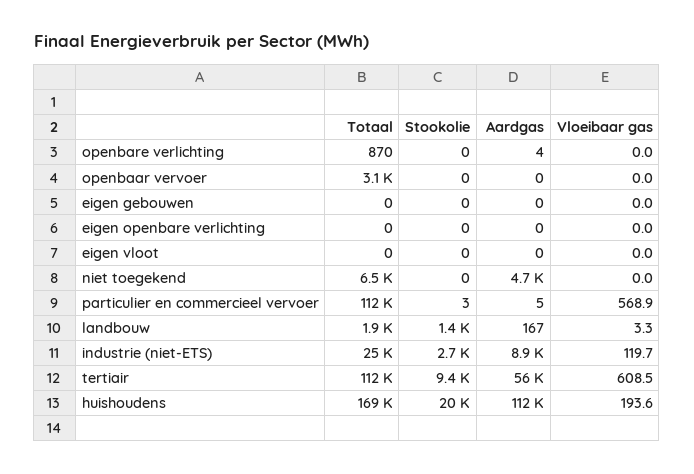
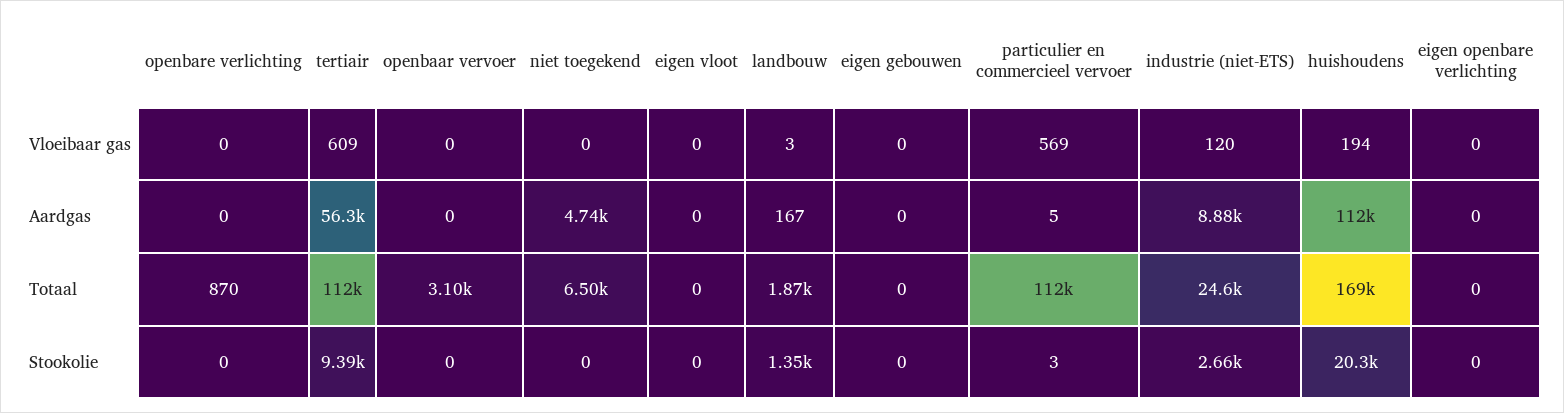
Aardgas, openbare verlichting: 4 -> 0

